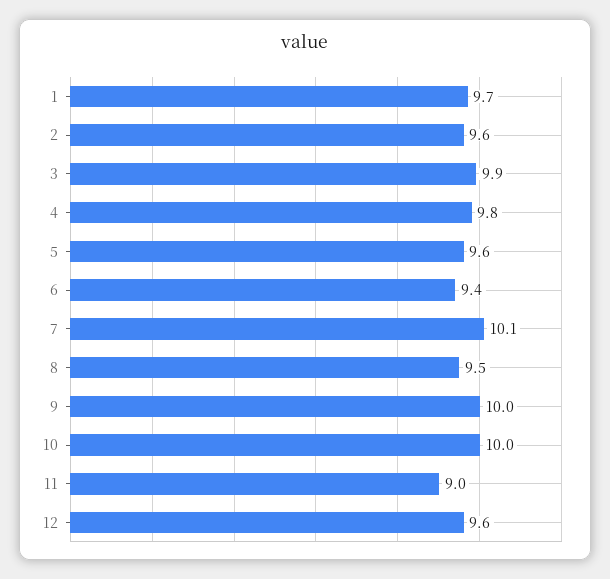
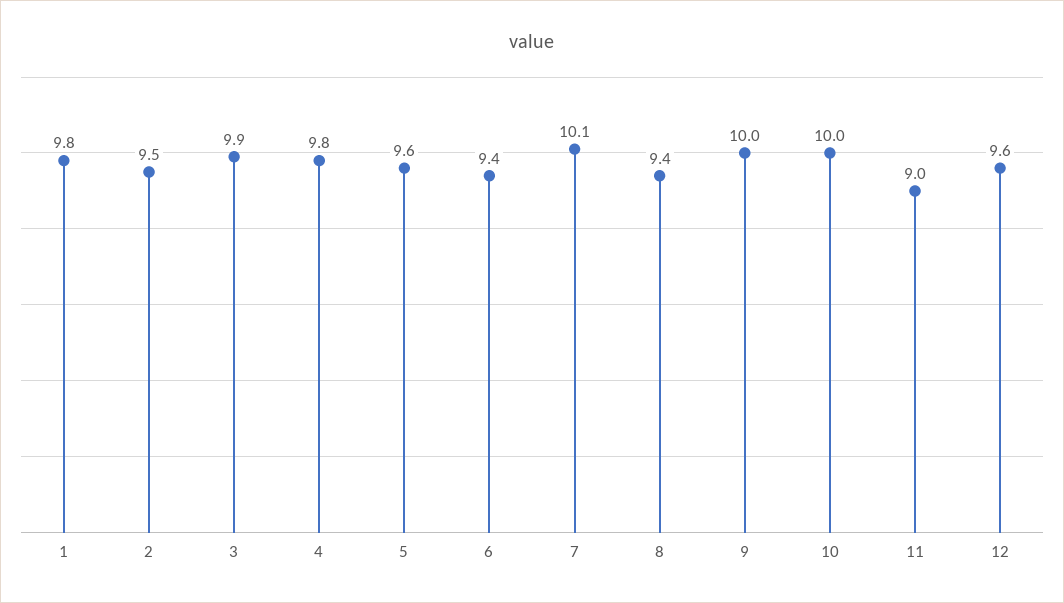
1: 9.7 -> 9.8
2: 9.6 -> 9.5
8: 9.5 -> 9.4

